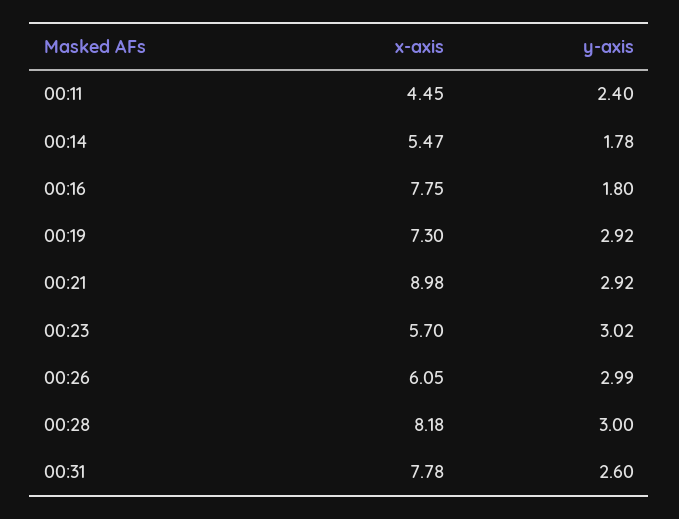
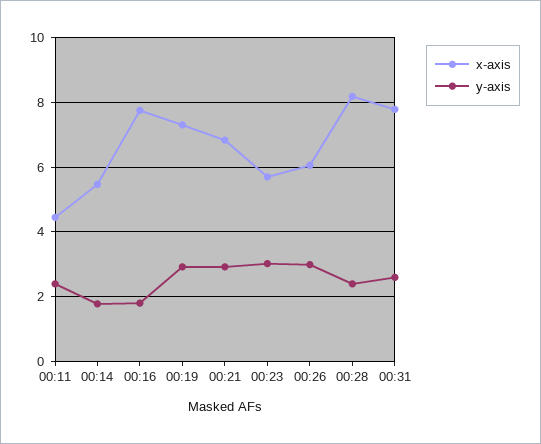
x-axis, 00:21: 8.98 -> 6.8
y-axis, 00:28: 3 -> 2.4

